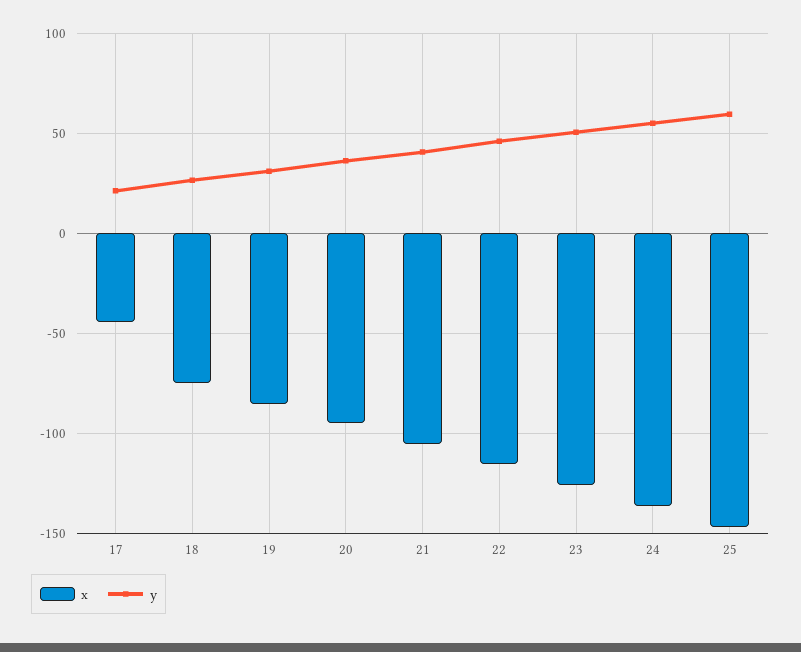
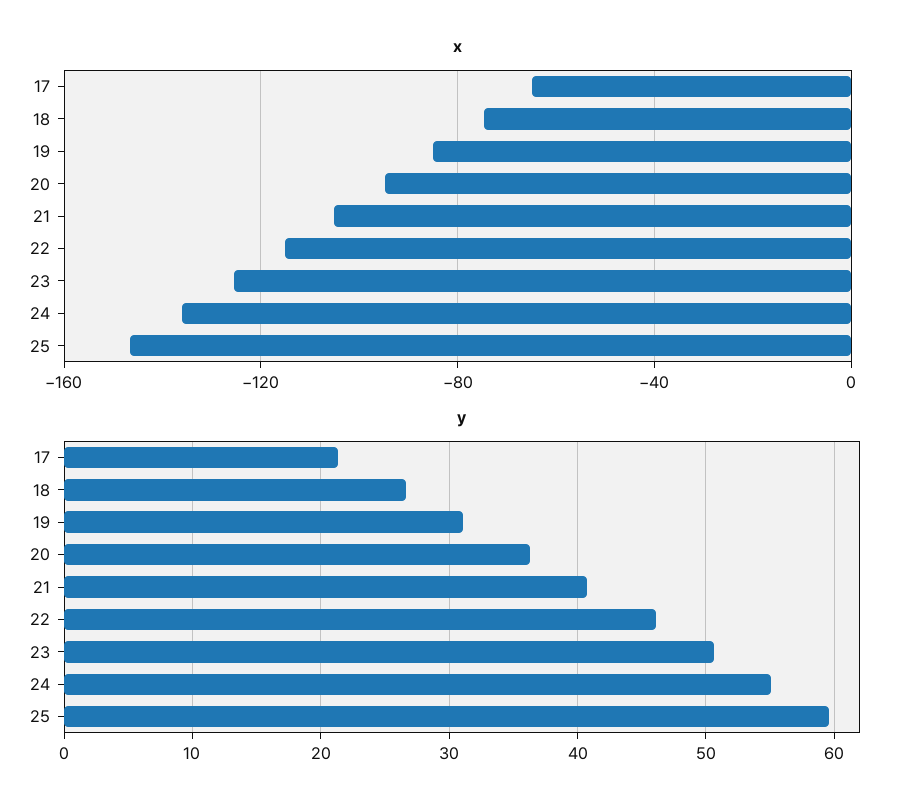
x, 17: -45 -> -65

